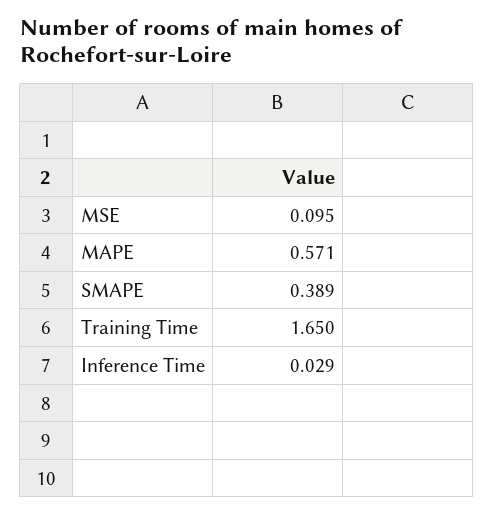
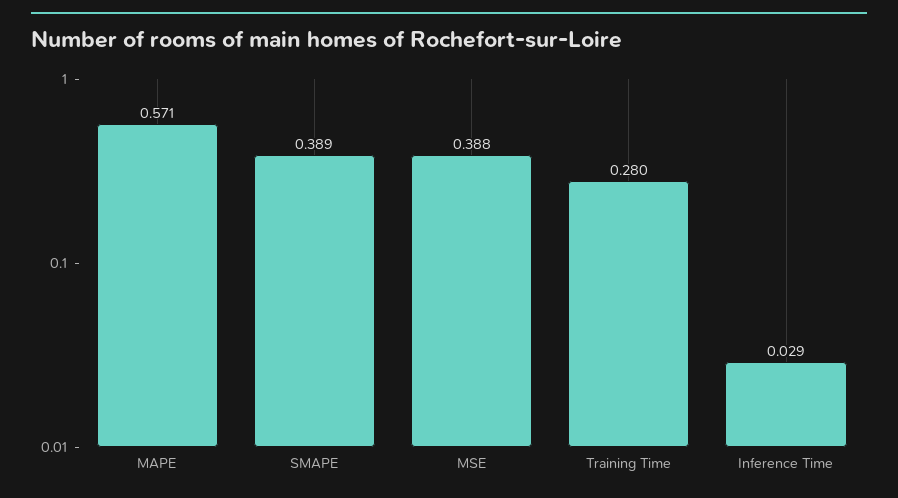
MSE: 0.095 -> 0.388
Training Time: 1.65 -> 0.28

